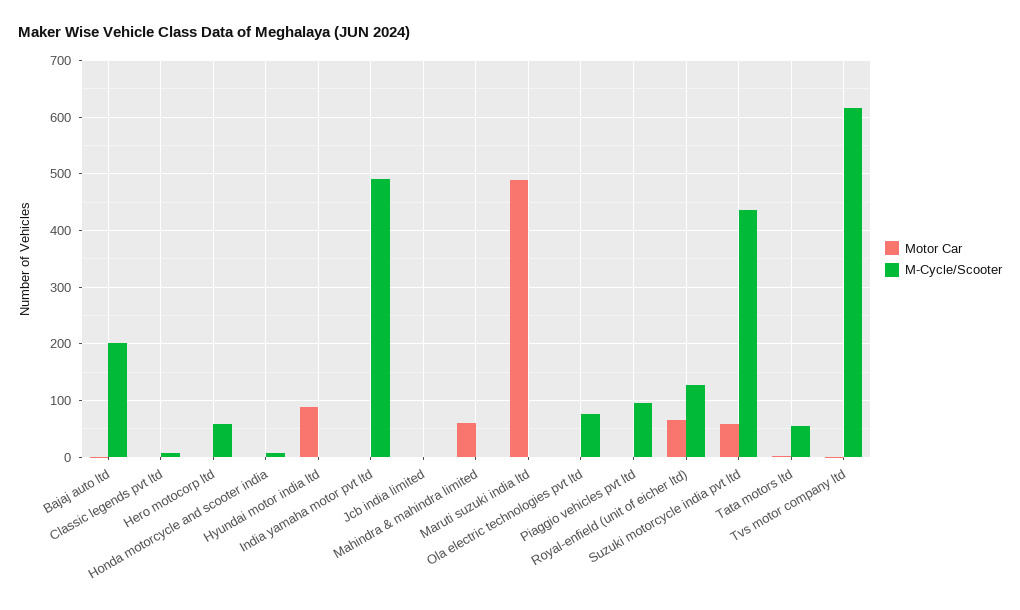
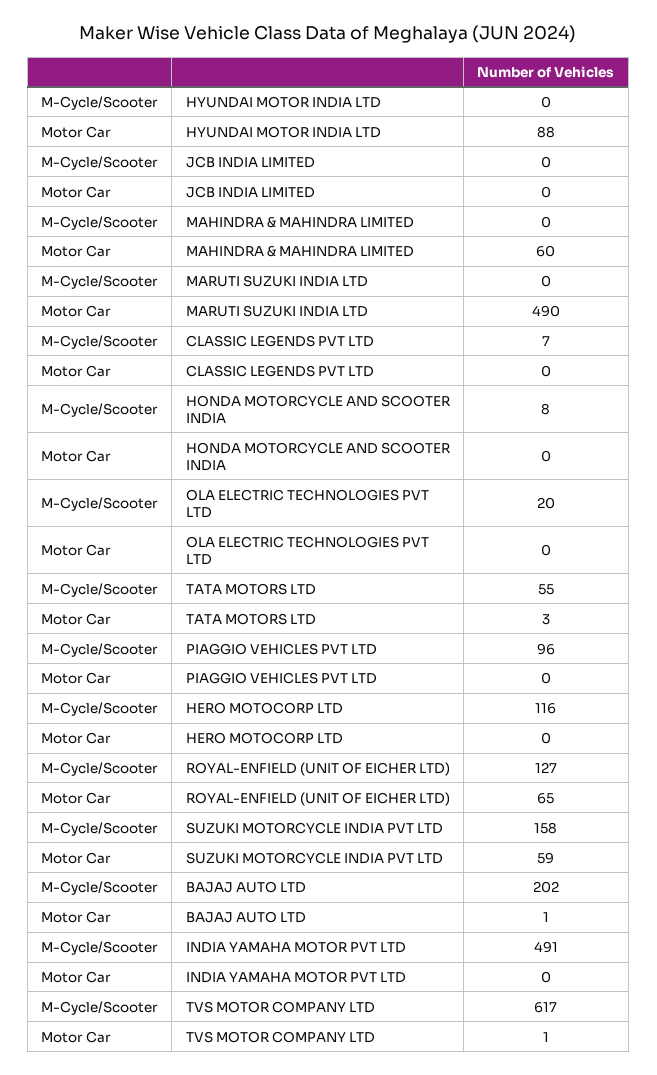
M-Cycle/Scooter, Hero motocorp ltd: 60 -> 116
M-Cycle/Scooter, Ola electric technologies pvt ltd: 80 -> 20
M-Cycle/Scooter, Suzuki motorcycle india pvt ltd: 440 -> 158

